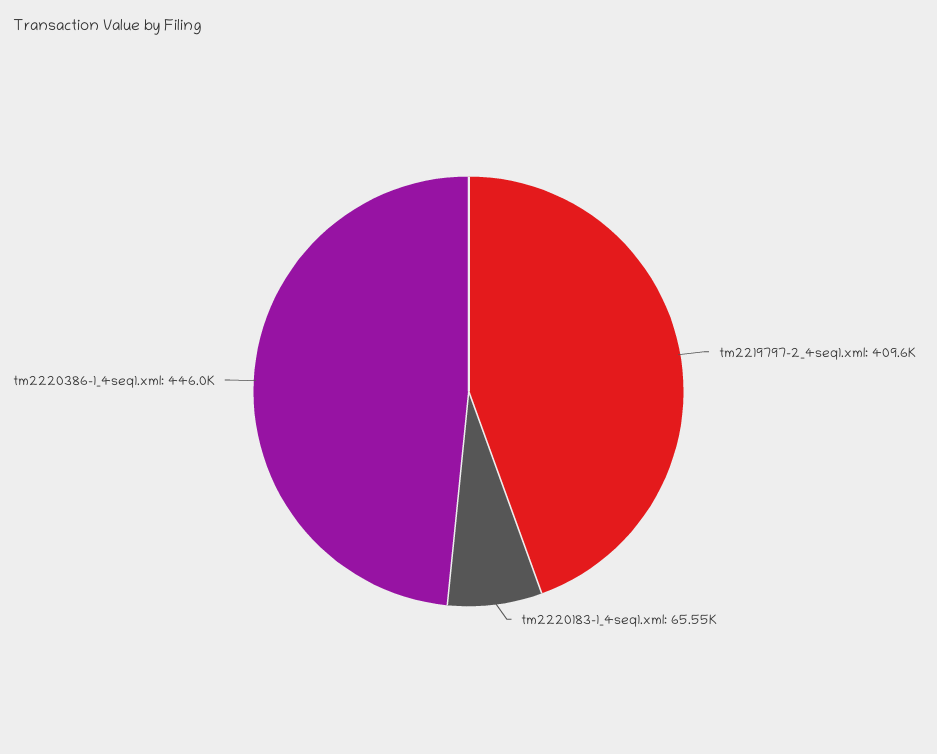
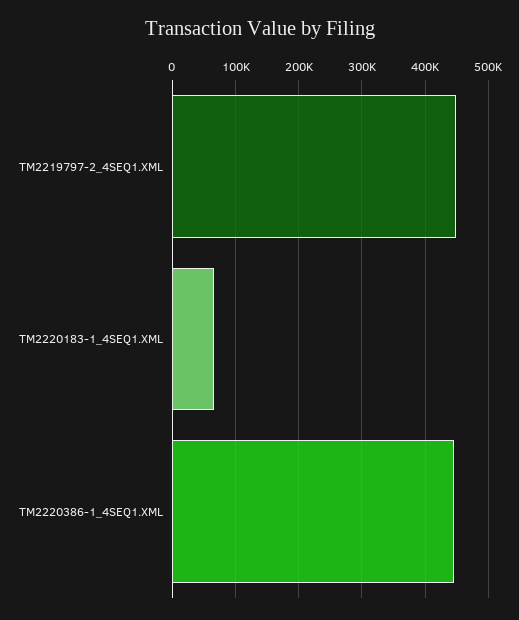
tm2219797-2_4seq1.xml: 409600 -> 450000

